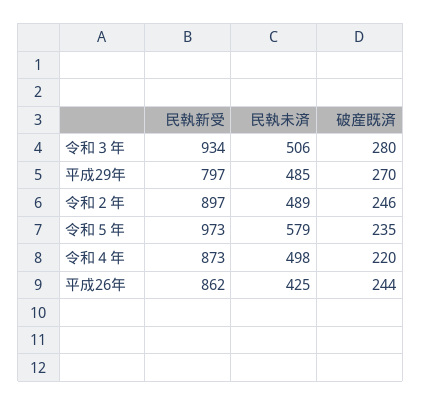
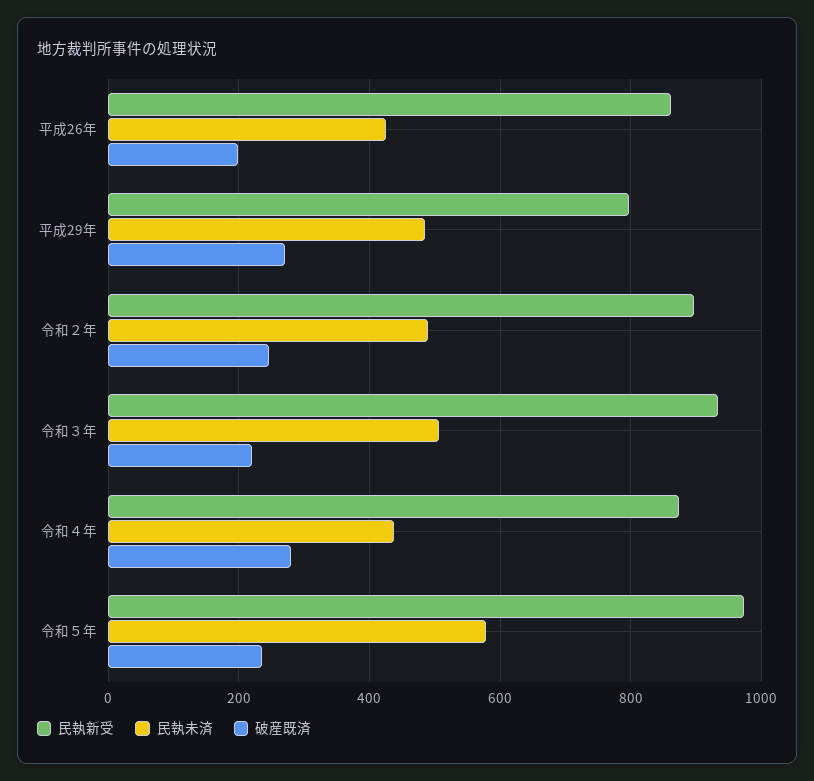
破産既済, 令和３年: 280 -> 220
民執未済, 令和４年: 498 -> 440
破産既済, 令和４年: 220 -> 280
破産既済, 平成26年: 244 -> 200

